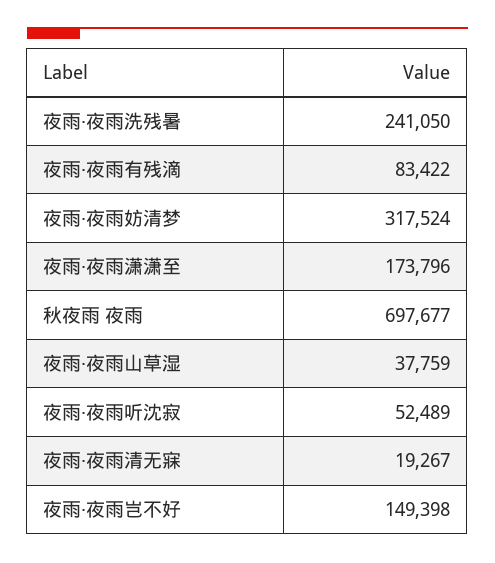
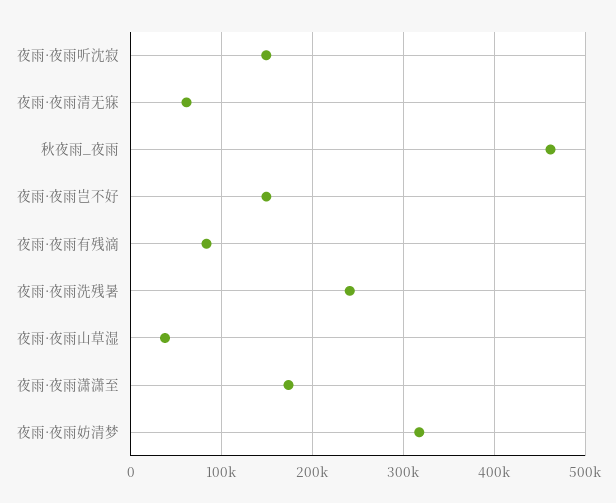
秋夜雨 夜雨: 697677 -> 460000
夜雨·夜雨听沈寂: 52489 -> 150000
夜雨·夜雨清无寐: 19267 -> 60000

